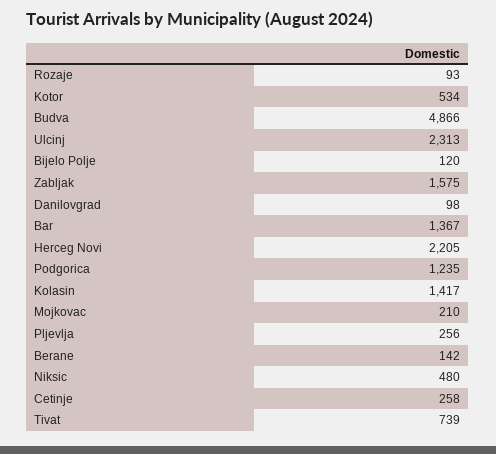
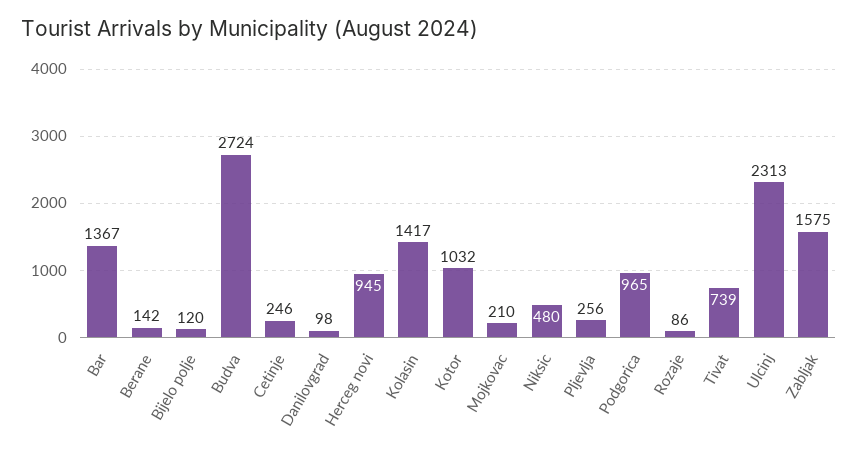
Rozaje: 93 -> 86
Kotor: 534 -> 1032
Budva: 4866 -> 2724
Herceg Novi: 2205 -> 945
Podgorica: 1235 -> 965
Cetinje: 258 -> 246

